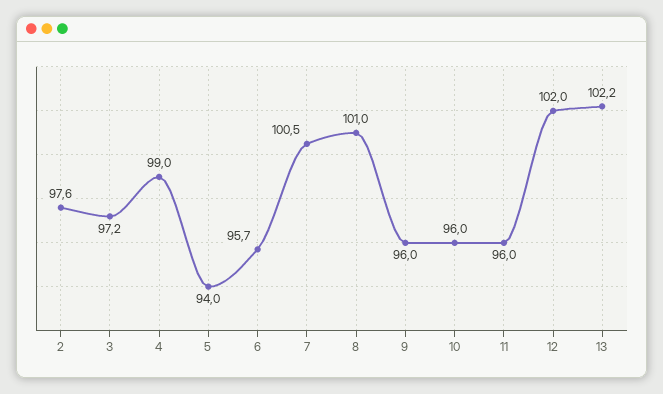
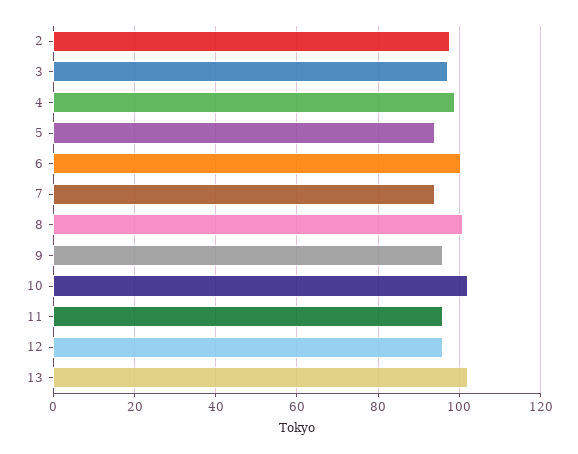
6: 95.7 -> 100
7: 100.5 -> 94
10: 96 -> 102
12: 102 -> 96

